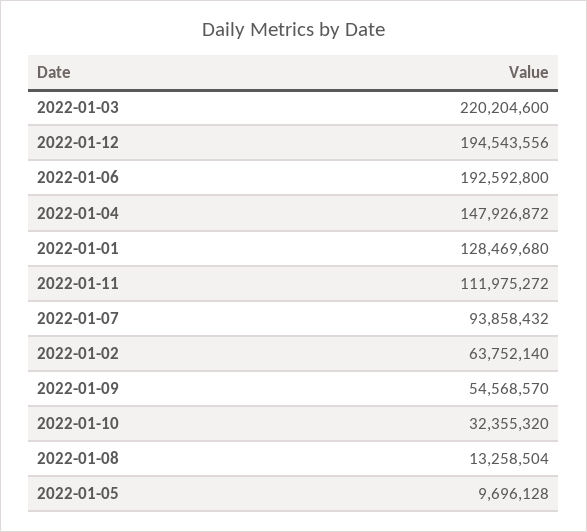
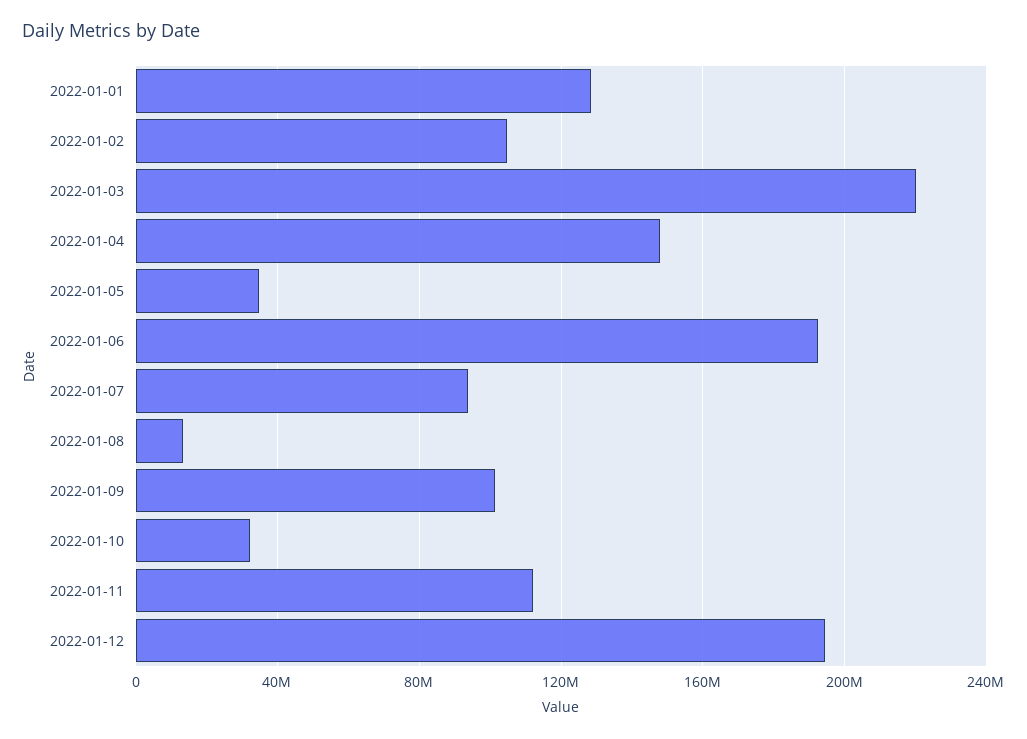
2022-01-02: 63752140 -> 105000000
2022-01-09: 54568570 -> 100000000
2022-01-05: 9696128 -> 35000000

